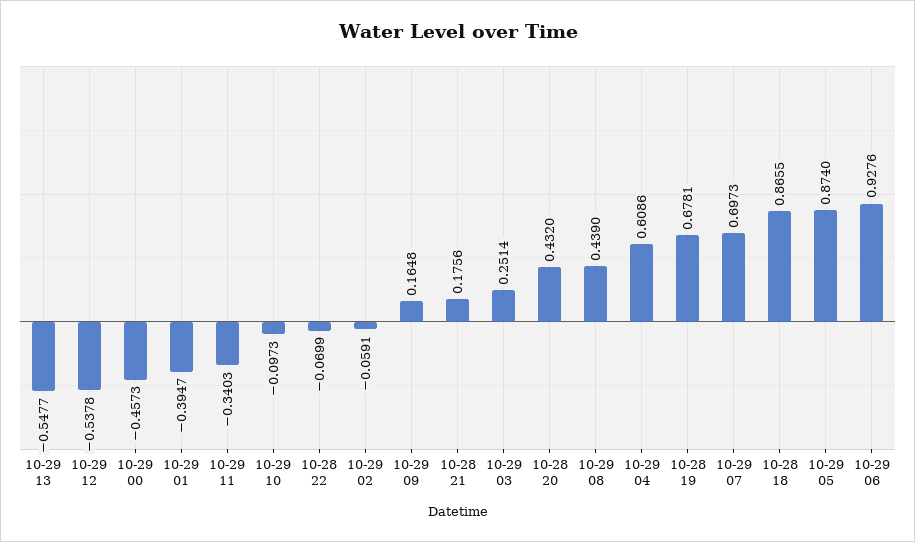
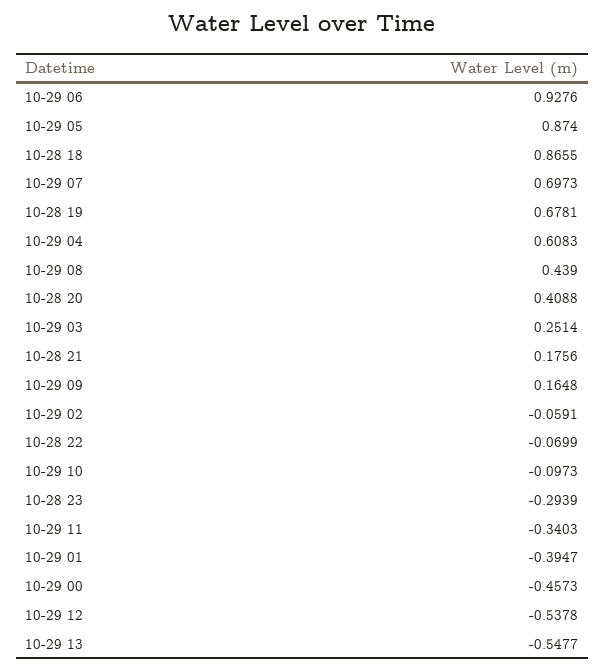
10-28 20: 0.432 -> 0.4088
10-29 04: 0.6086 -> 0.6083
10-28 23: none -> -0.2939

